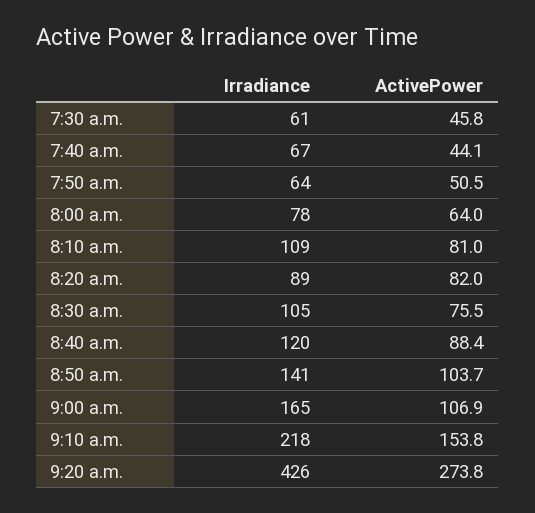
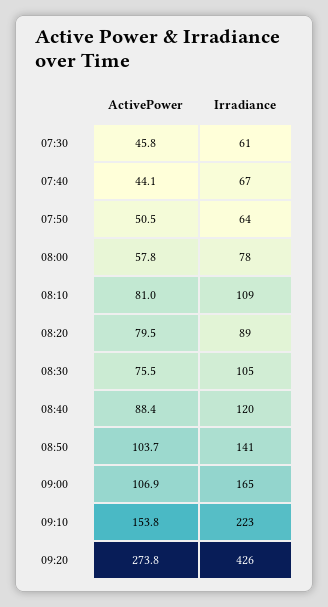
ActivePower, 8:00 a.m.: 64 -> 57.8
ActivePower, 8:20 a.m.: 82 -> 79.5
Irradiance, 9:10 a.m.: 218 -> 223

